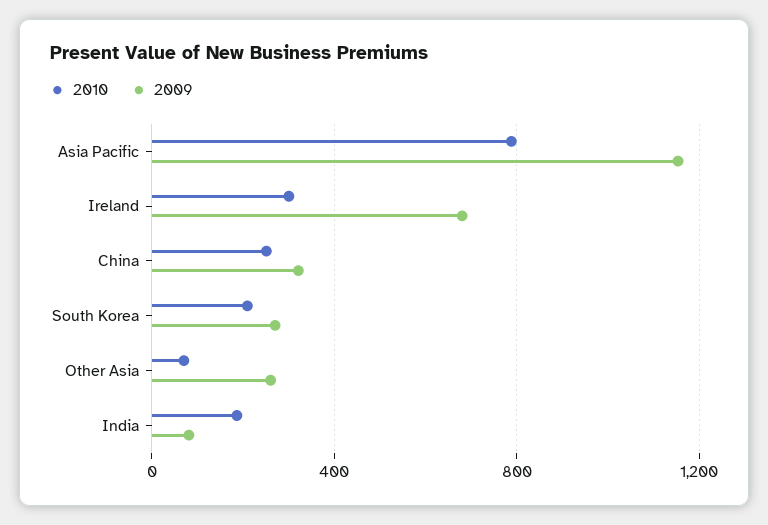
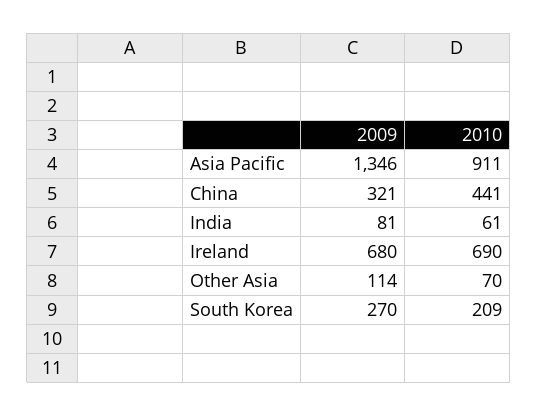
2010, Asia Pacific: 800 -> 911
2009, Asia Pacific: 1150 -> 1346
2010, Ireland: 300 -> 690
2010, China: 250 -> 441
2009, Other Asia: 250 -> 114
2010, India: 200 -> 61

